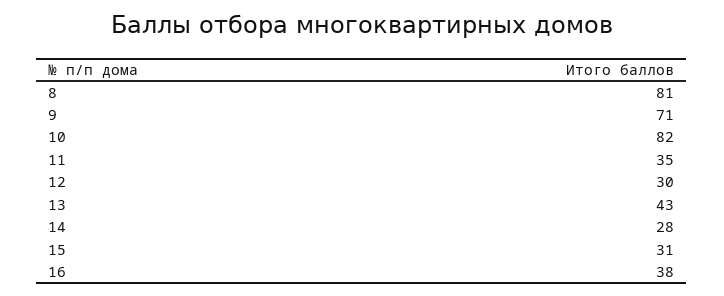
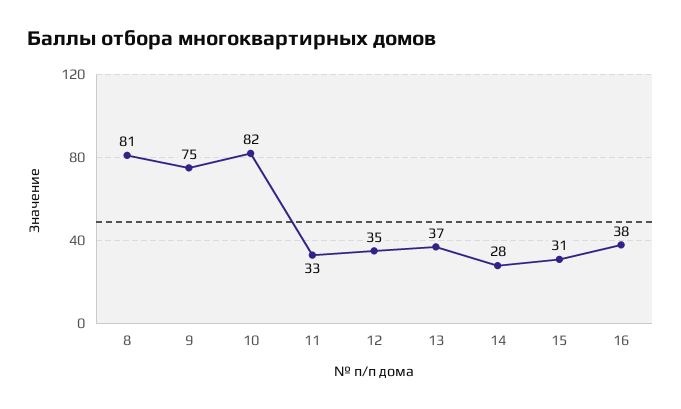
9: 71 -> 75
11: 35 -> 33
12: 30 -> 35
13: 43 -> 37

